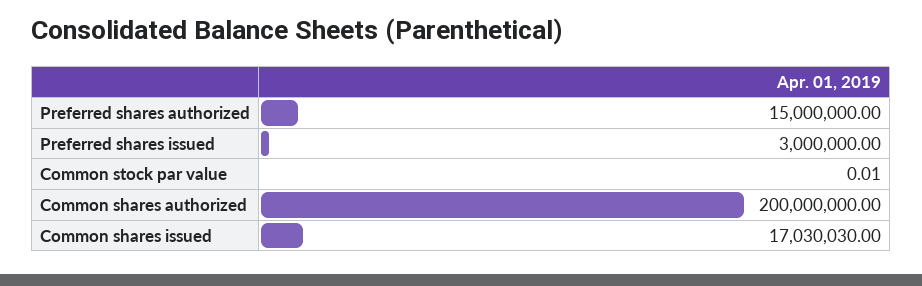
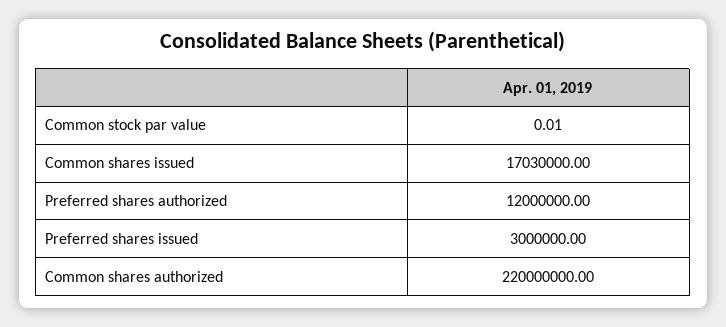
Preferred shares authorized: 15000000 -> 12000000
Common shares authorized: 200000000 -> 220000000
Common shares issued: 17030030 -> 17030000

